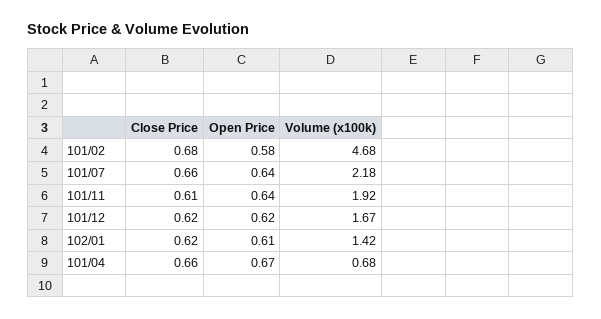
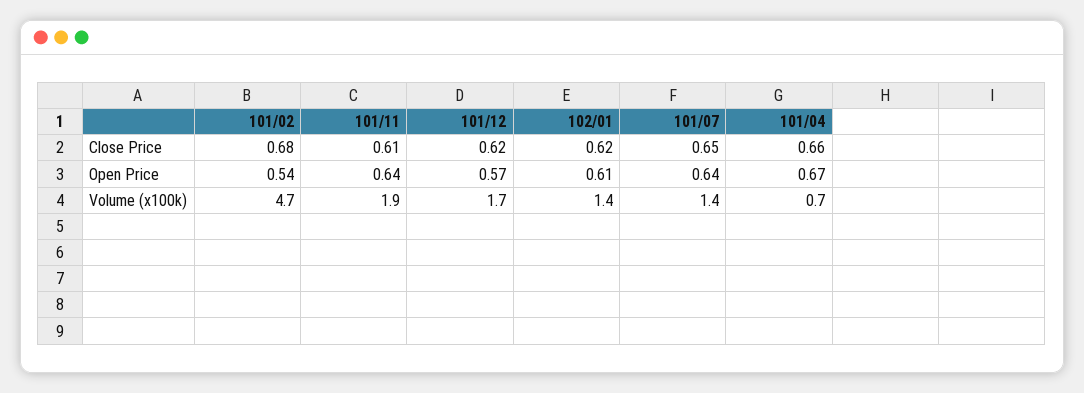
Open Price, 101/02: 0.58 -> 0.54
Close Price, 101/07: 0.66 -> 0.65
Volume (x100k), 101/07: 2.18 -> 1.4
Open Price, 101/12: 0.62 -> 0.57

